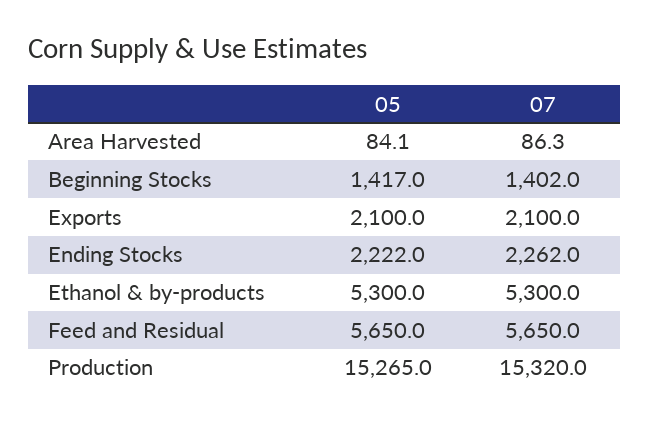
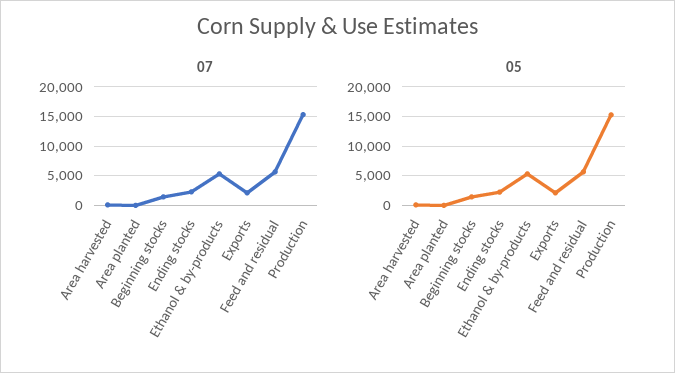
07, Area planted: none -> 0
05, Area planted: none -> 0

